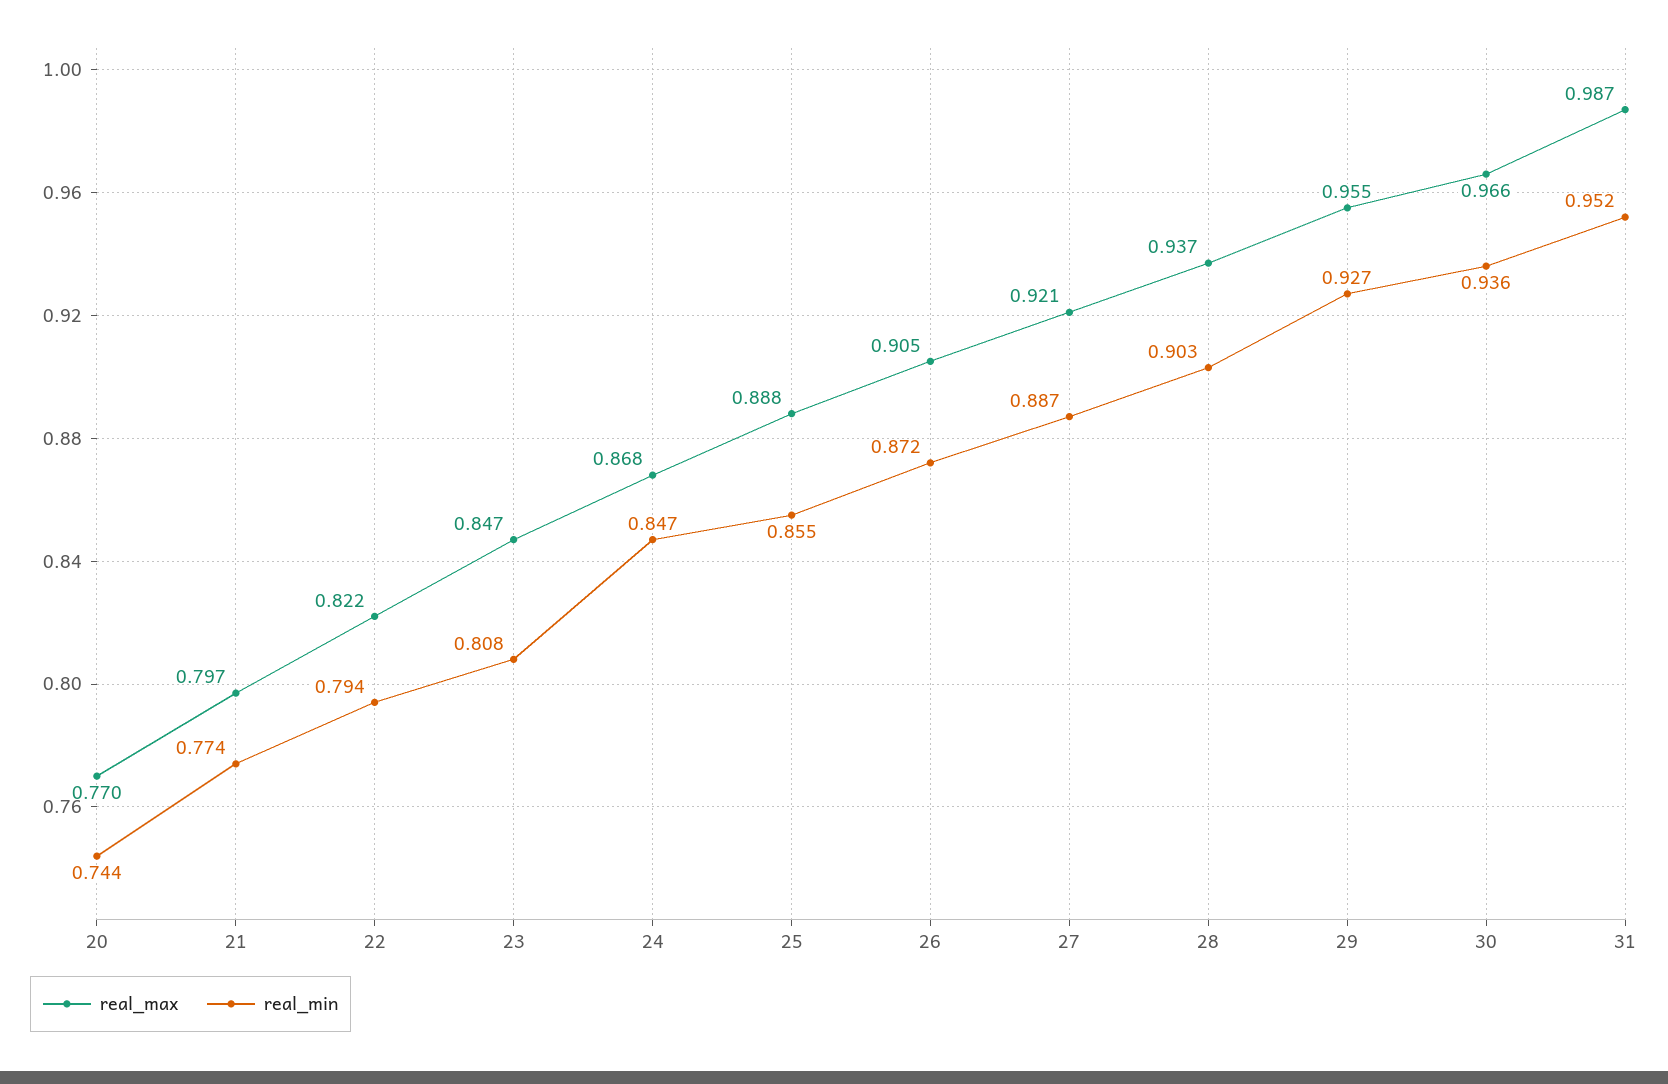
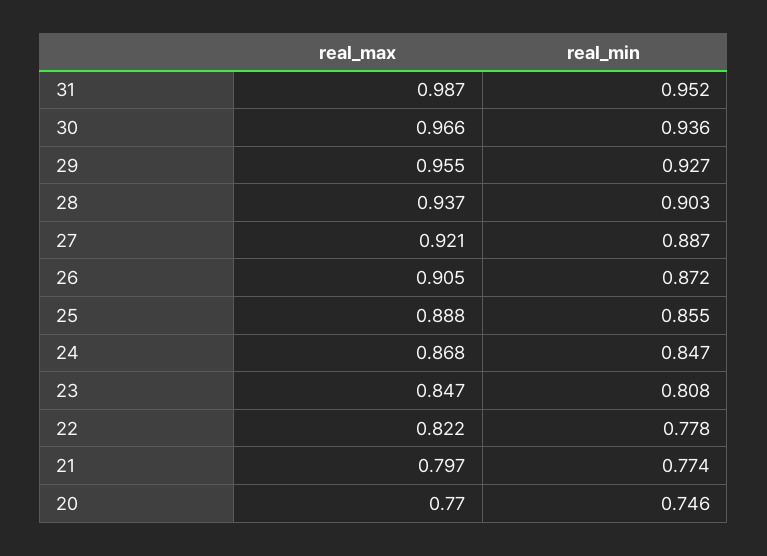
real_min, 20: 0.744 -> 0.746
real_min, 22: 0.794 -> 0.778

